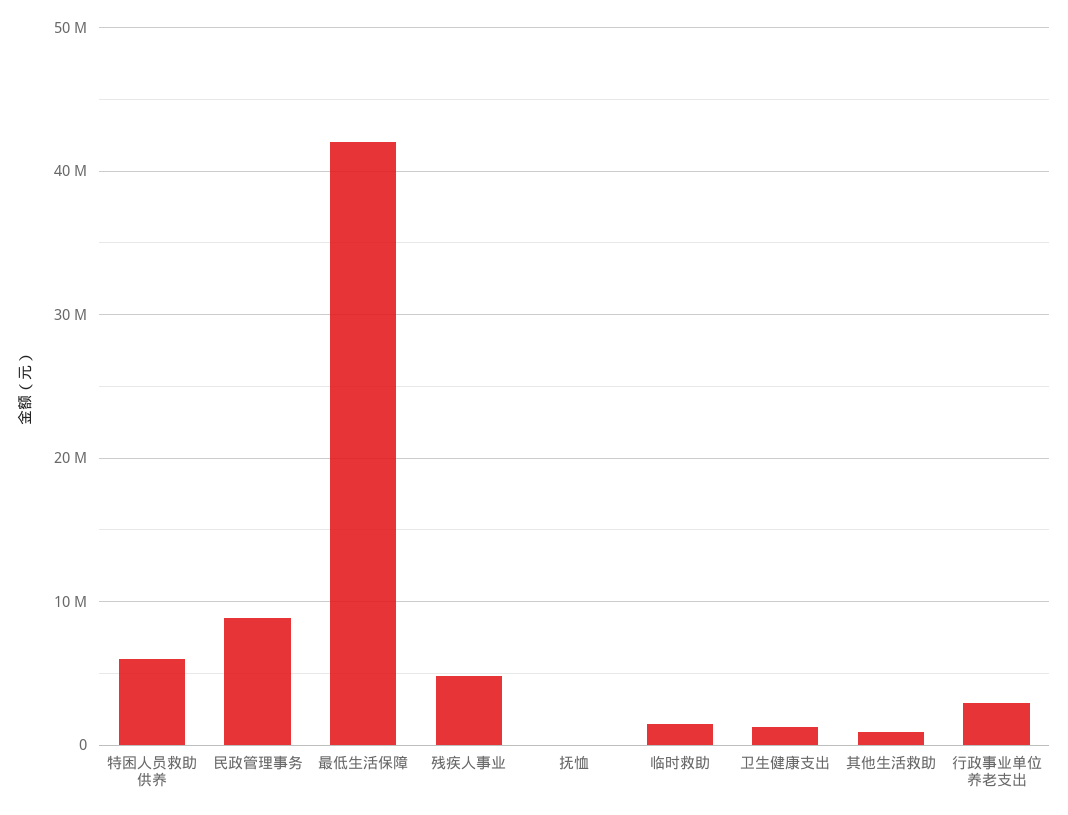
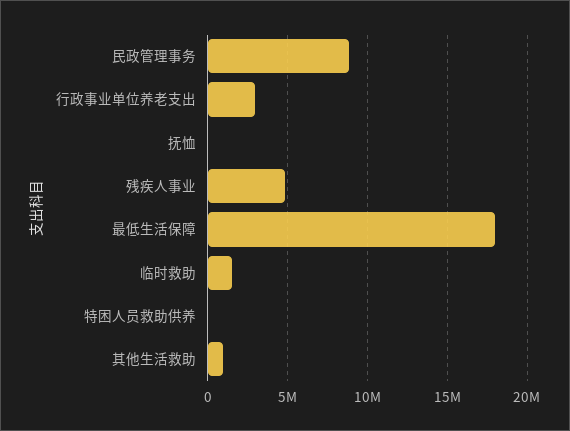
特困人员救助供养: 6000000 -> 0
最低生活保障: 42000000 -> 18000000
卫生健康支出: 1000000 -> none

